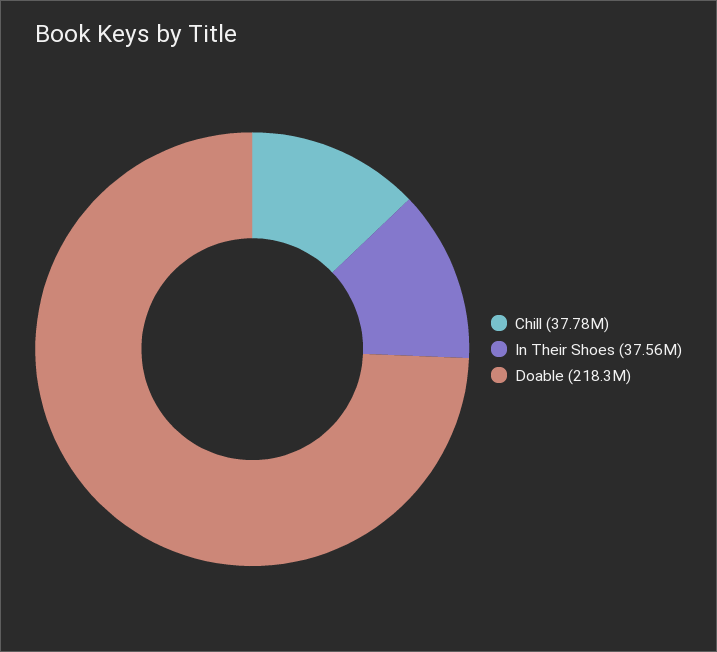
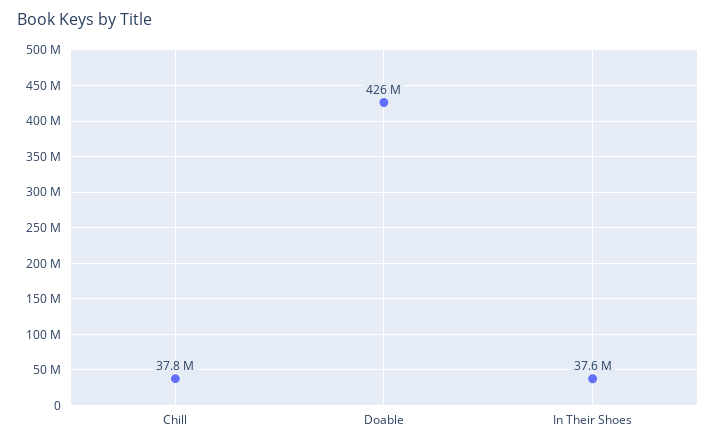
Doable: 218300000 -> 426000000

